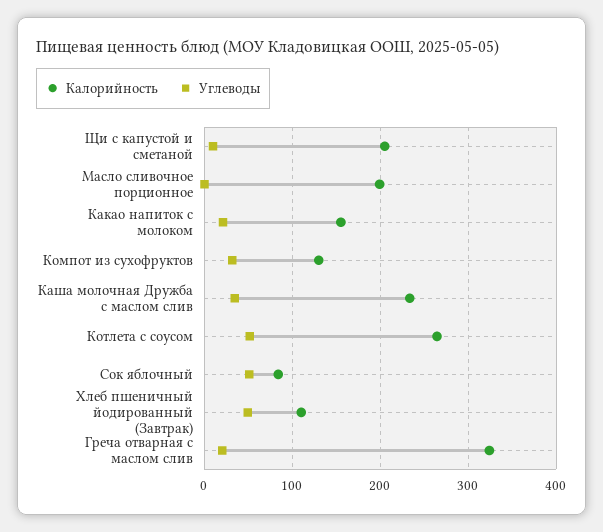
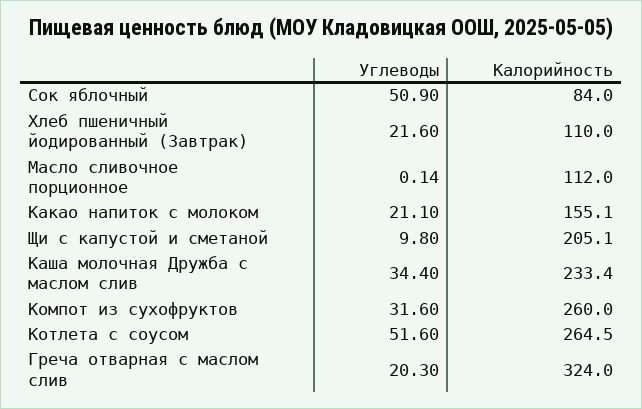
Калорийность, Масло сливочное порционное: 200 -> 112
Калорийность, Компот из сухофруктов: 130 -> 260
Углеводы, Хлеб пшеничный йодированный (Завтрак): 50 -> 21.6

